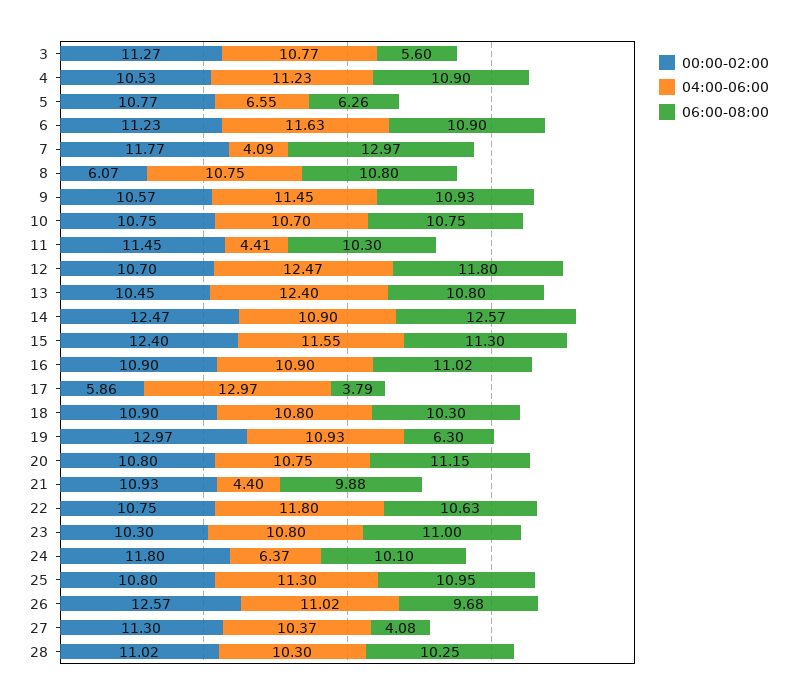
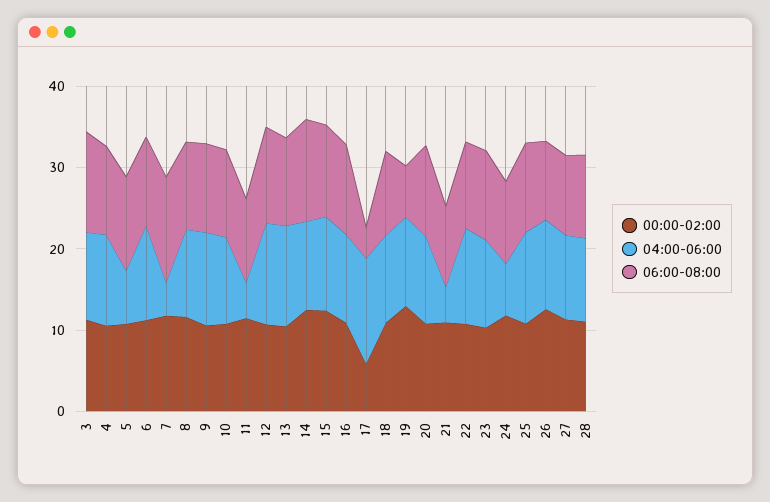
06:00-08:00, 3: 5.6 -> 12
06:00-08:00, 5: 6.26 -> 12
00:00-02:00, 8: 6.07 -> 12
06:00-08:00, 27: 4.08 -> 10

